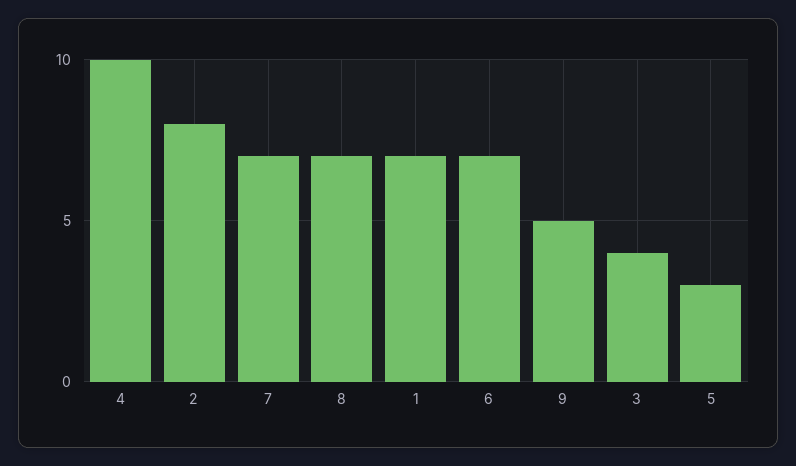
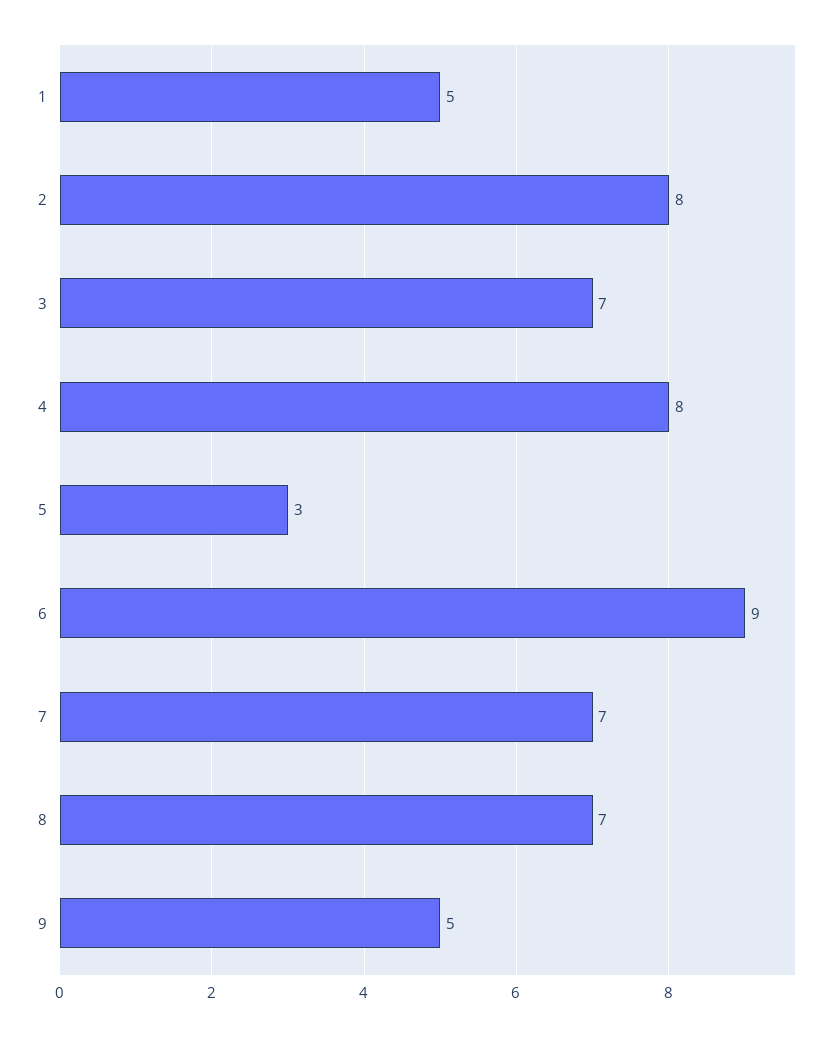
4: 10 -> 8
1: 7 -> 5
6: 7 -> 9
3: 4 -> 7

